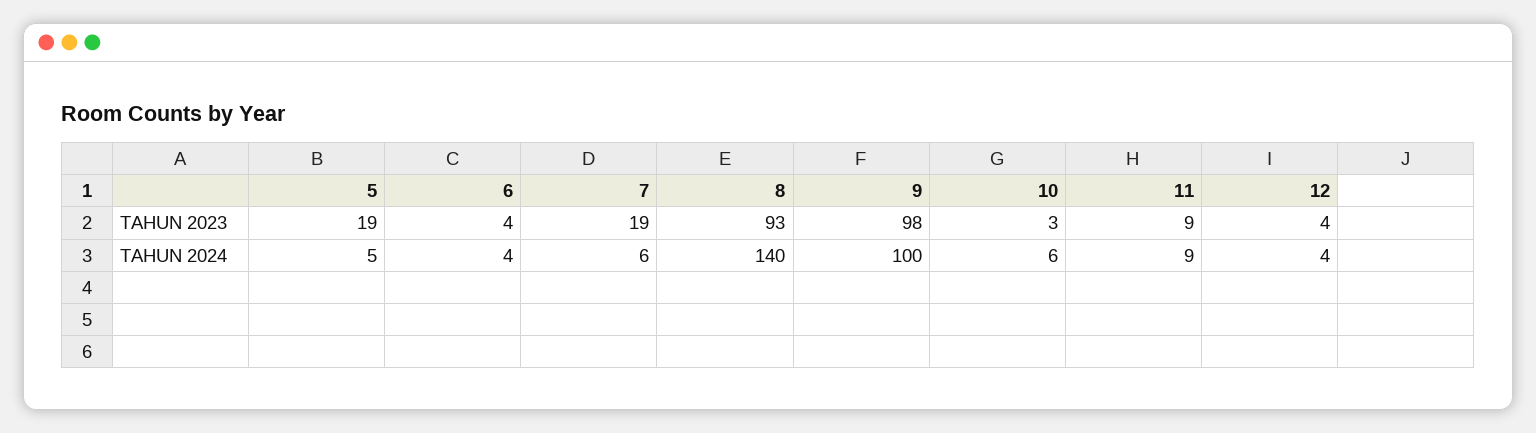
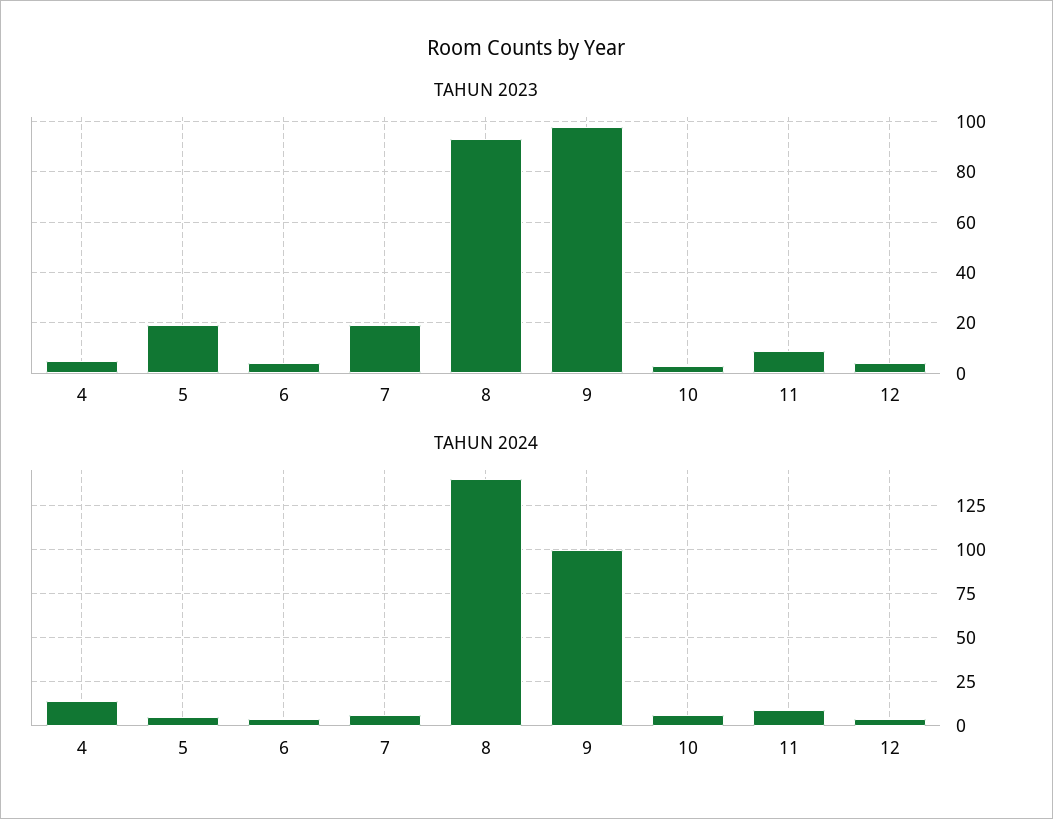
TAHUN 2023, 4: none -> 5
TAHUN 2024, 4: none -> 15

